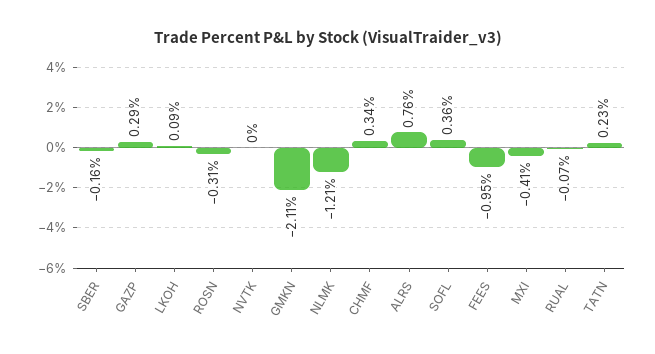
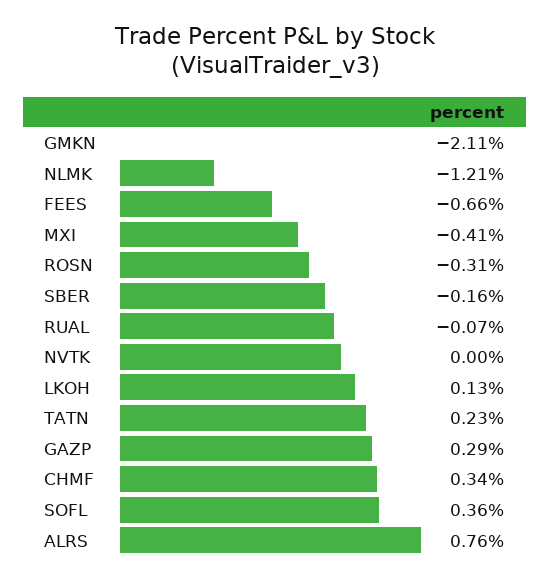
LKOH: 0.09 -> 0.13
FEES: -0.95 -> -0.66

